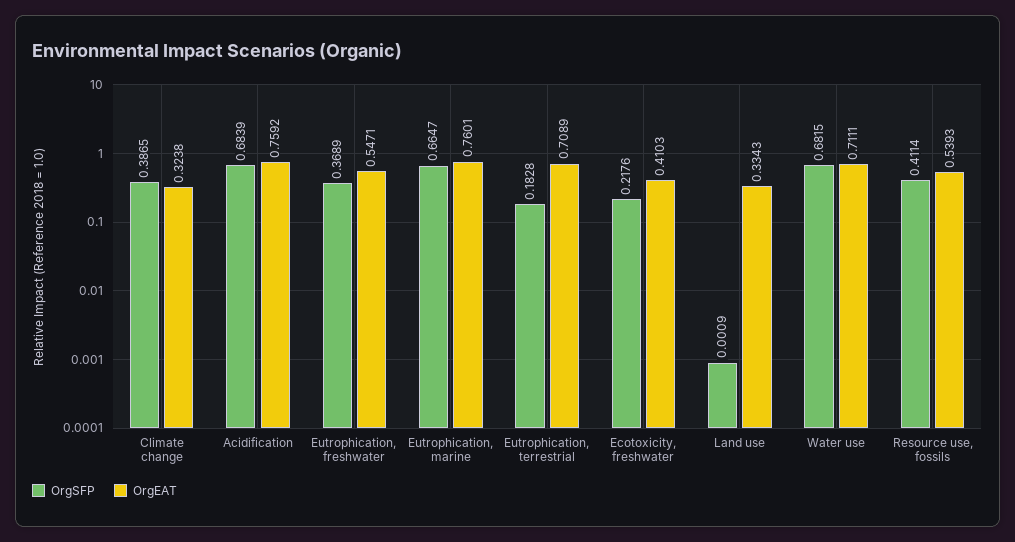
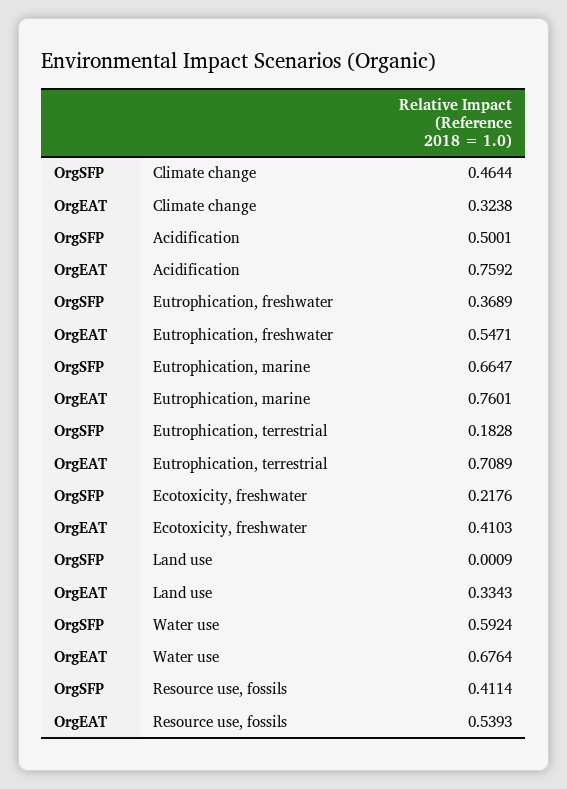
OrgSFP, Climate change: 0.3865 -> 0.4644
OrgSFP, Acidification: 0.6839 -> 0.5001
OrgSFP, Water use: 0.6815 -> 0.5924
OrgEAT, Water use: 0.7111 -> 0.6764

